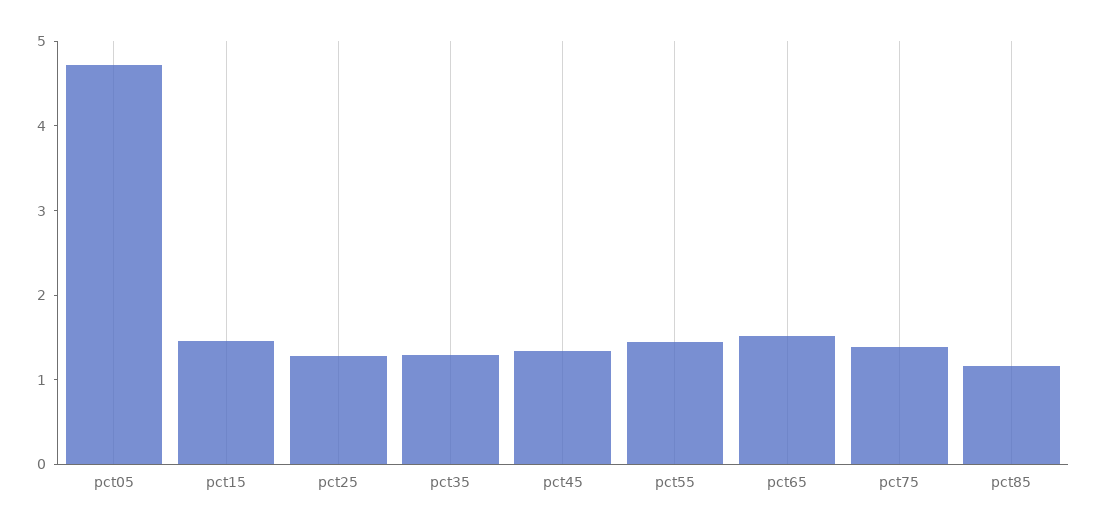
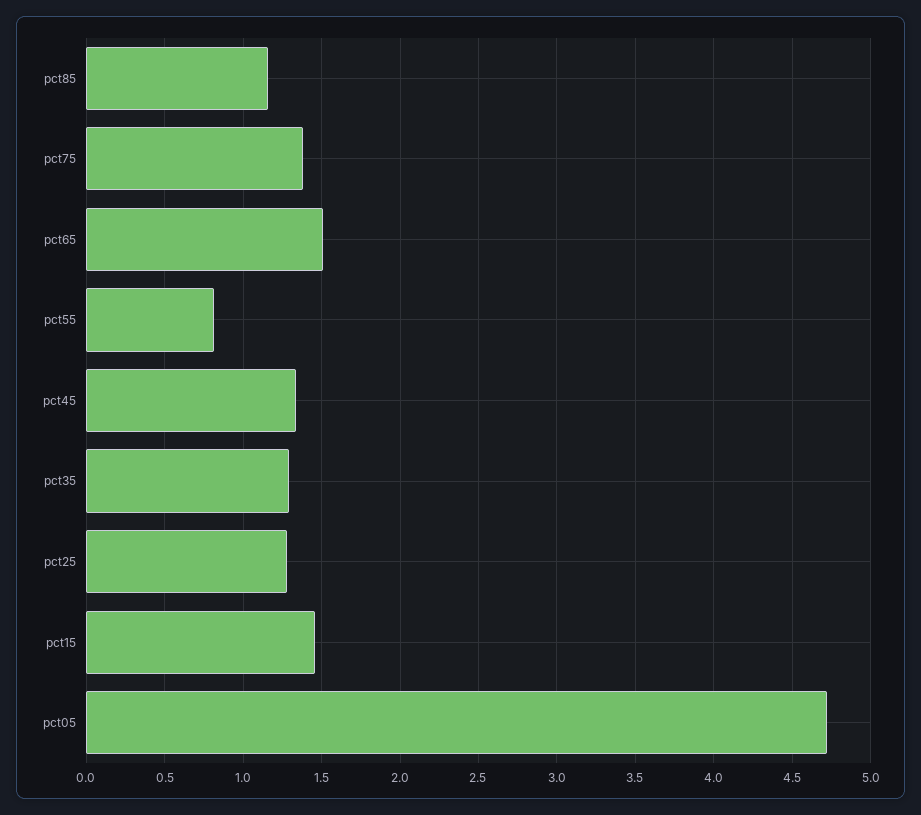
pct55: 1.4 -> 0.8

